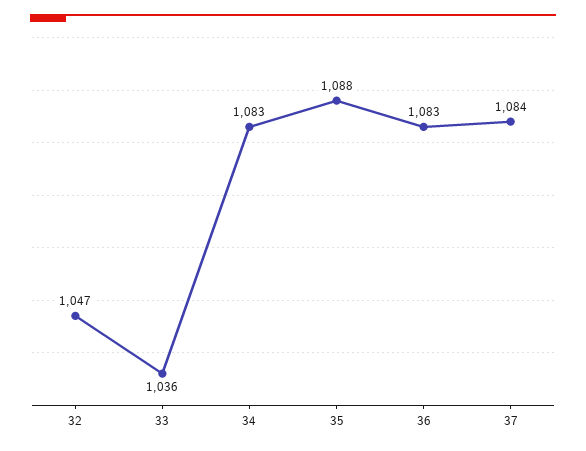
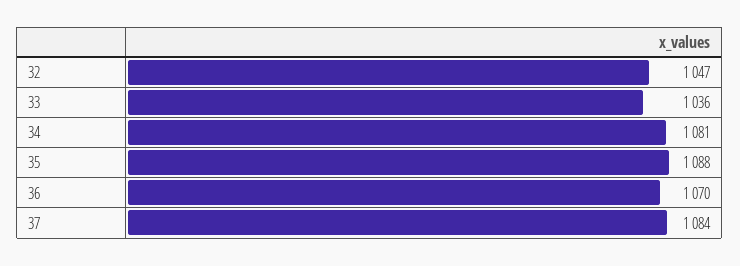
34: 1083 -> 1081
36: 1083 -> 1070

